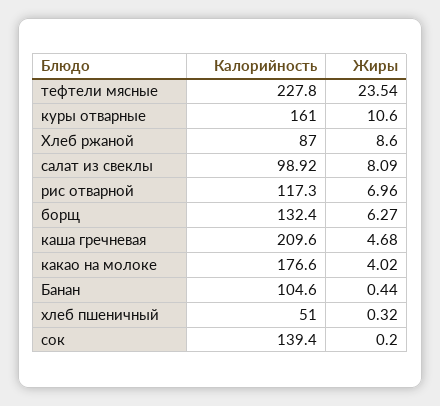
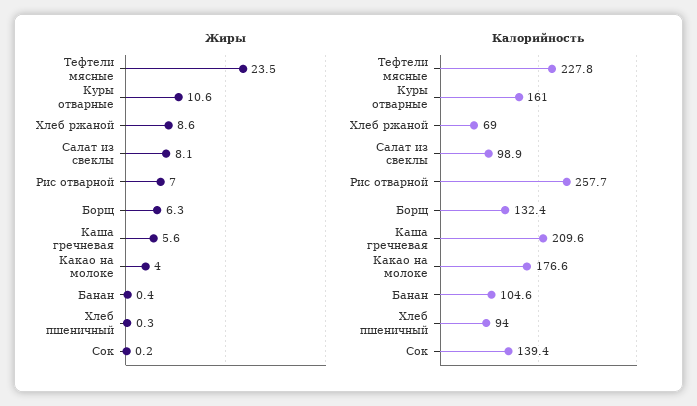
Калорийность, Хлеб ржаной: 87 -> 69
Калорийность, рис отварной: 117.3 -> 257.7
Жиры, каша гречневая: 4.68 -> 5.6
Калорийность, хлеб пшеничный: 51 -> 94

